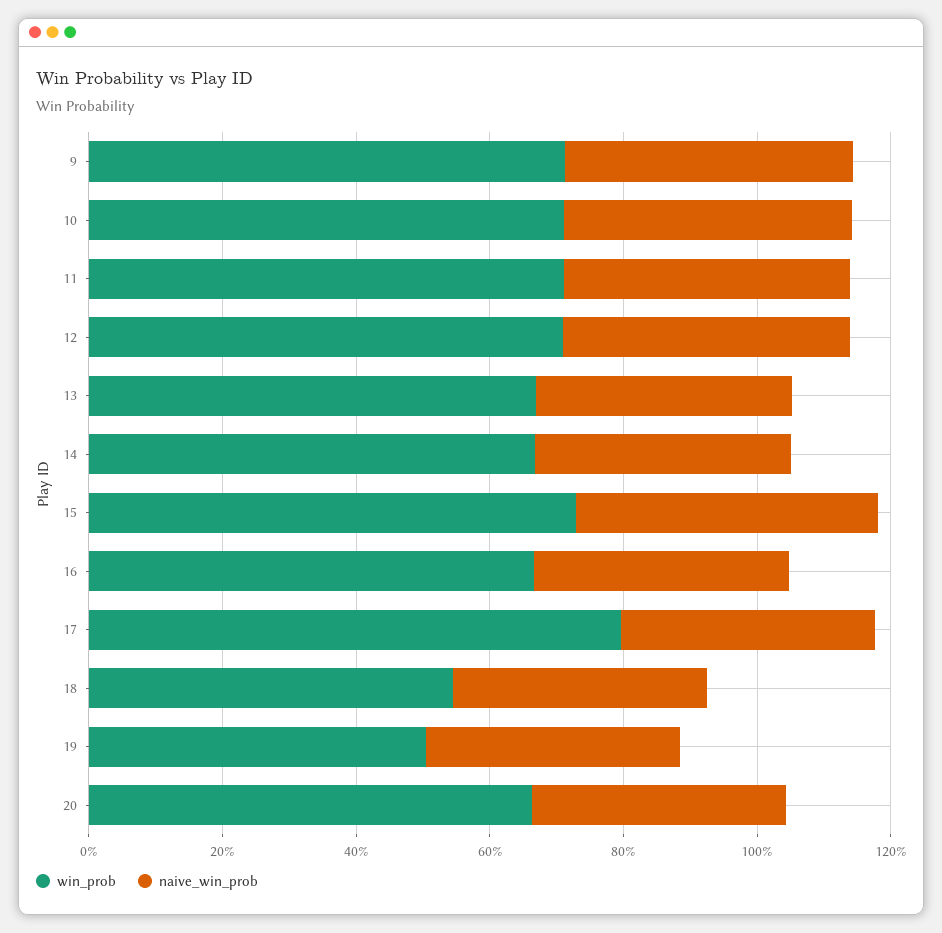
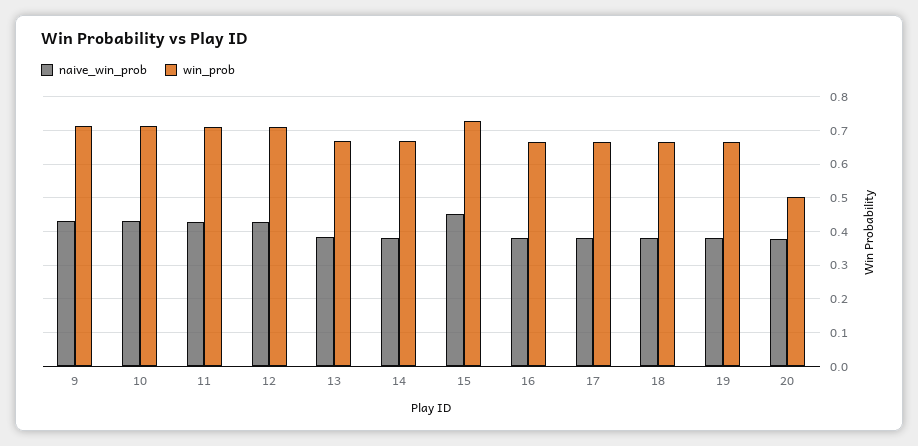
win_prob, 17: 0.8 -> 0.66
win_prob, 18: 0.55 -> 0.66
win_prob, 19: 0.5 -> 0.66
win_prob, 20: 0.65 -> 0.5

